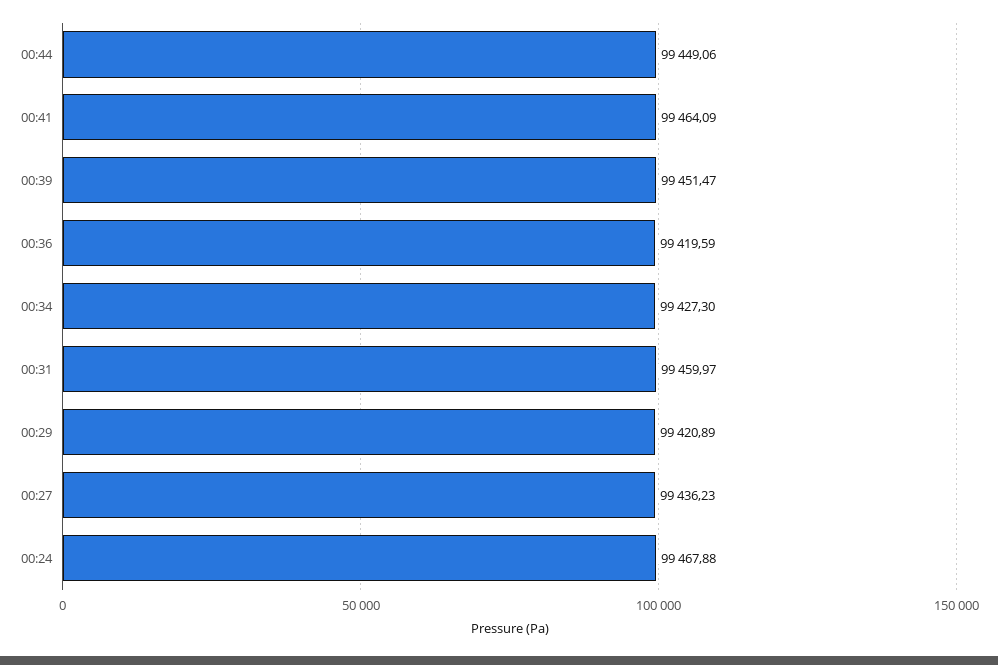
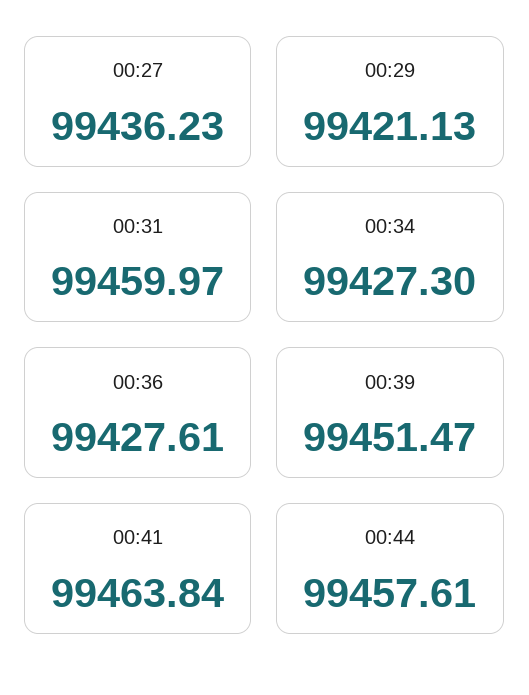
00:44: 99449.06 -> 99457.61
00:41: 99464.09 -> 99463.84
00:36: 99419.59 -> 99427.61
00:29: 99420.89 -> 99421.13
00:24: 99467.88 -> none

